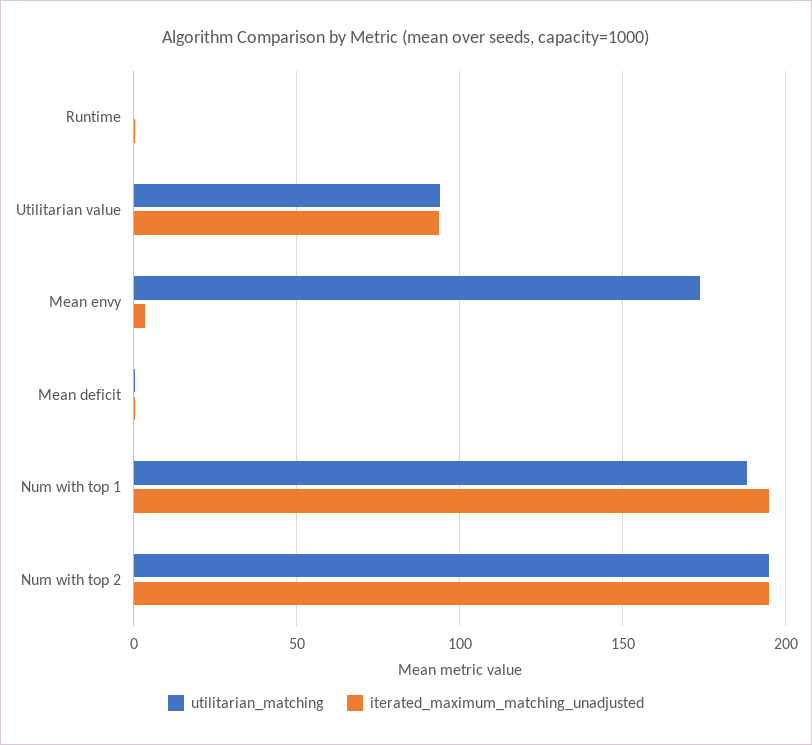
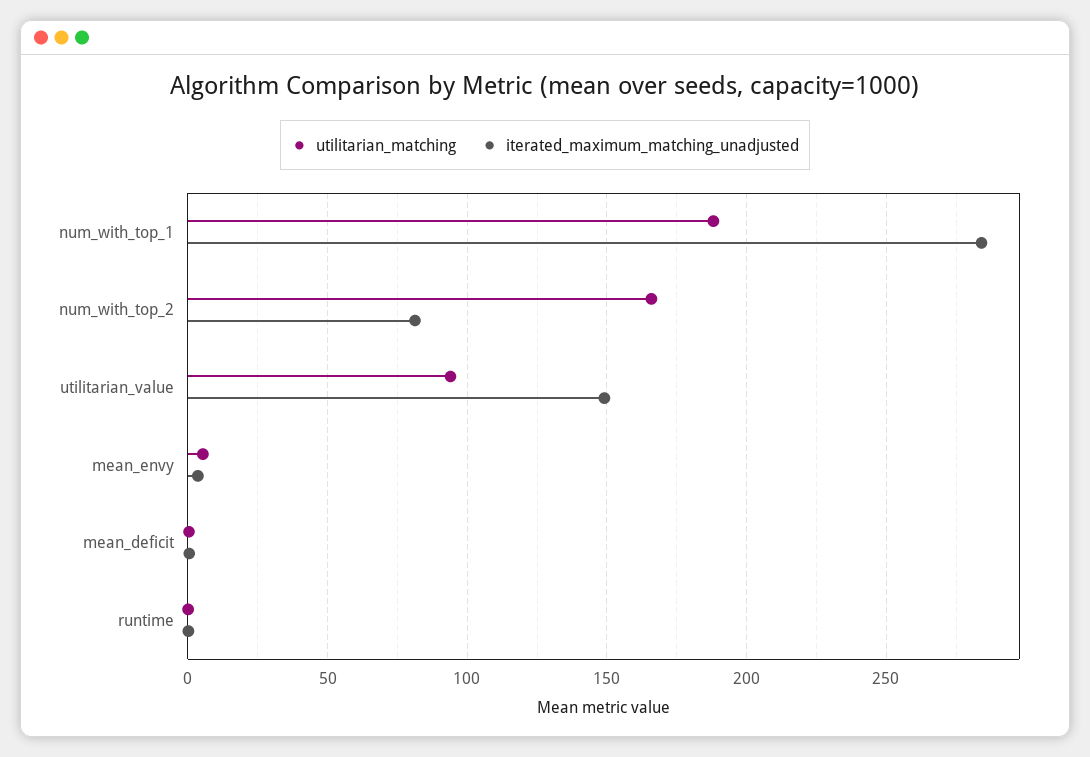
iterated_maximum_matching_unadjusted, Utilitarian value: 95 -> 150
utilitarian_matching, Mean envy: 175 -> 5
iterated_maximum_matching_unadjusted, Num with top 1: 195 -> 285
utilitarian_matching, Num with top 2: 195 -> 165
iterated_maximum_matching_unadjusted, Num with top 2: 195 -> 80

